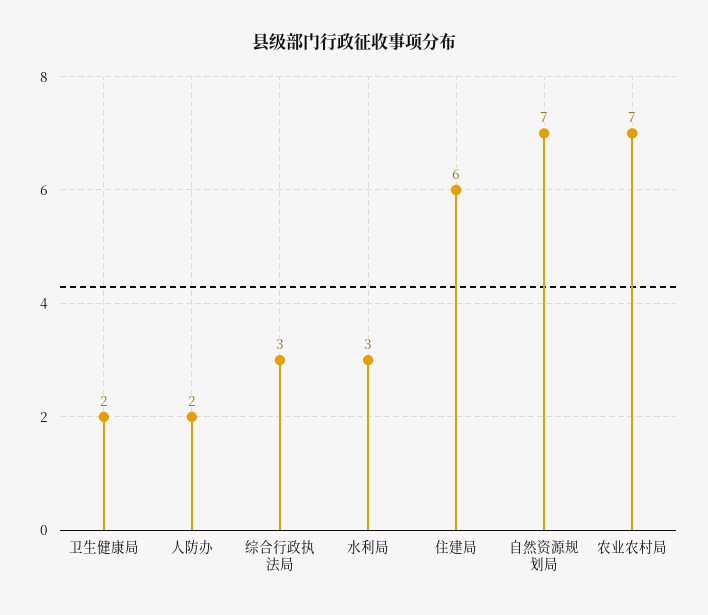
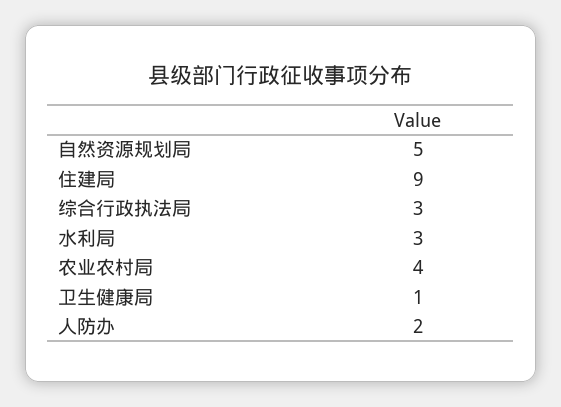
卫生健康局: 2 -> 1
住建局: 6 -> 9
自然资源规划局: 7 -> 5
农业农村局: 7 -> 4

